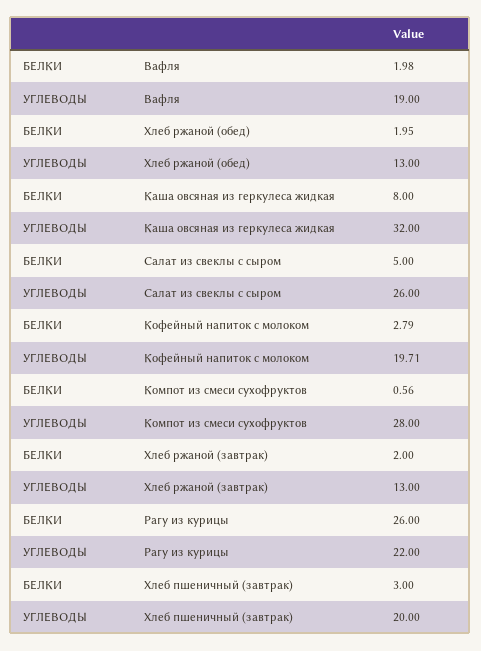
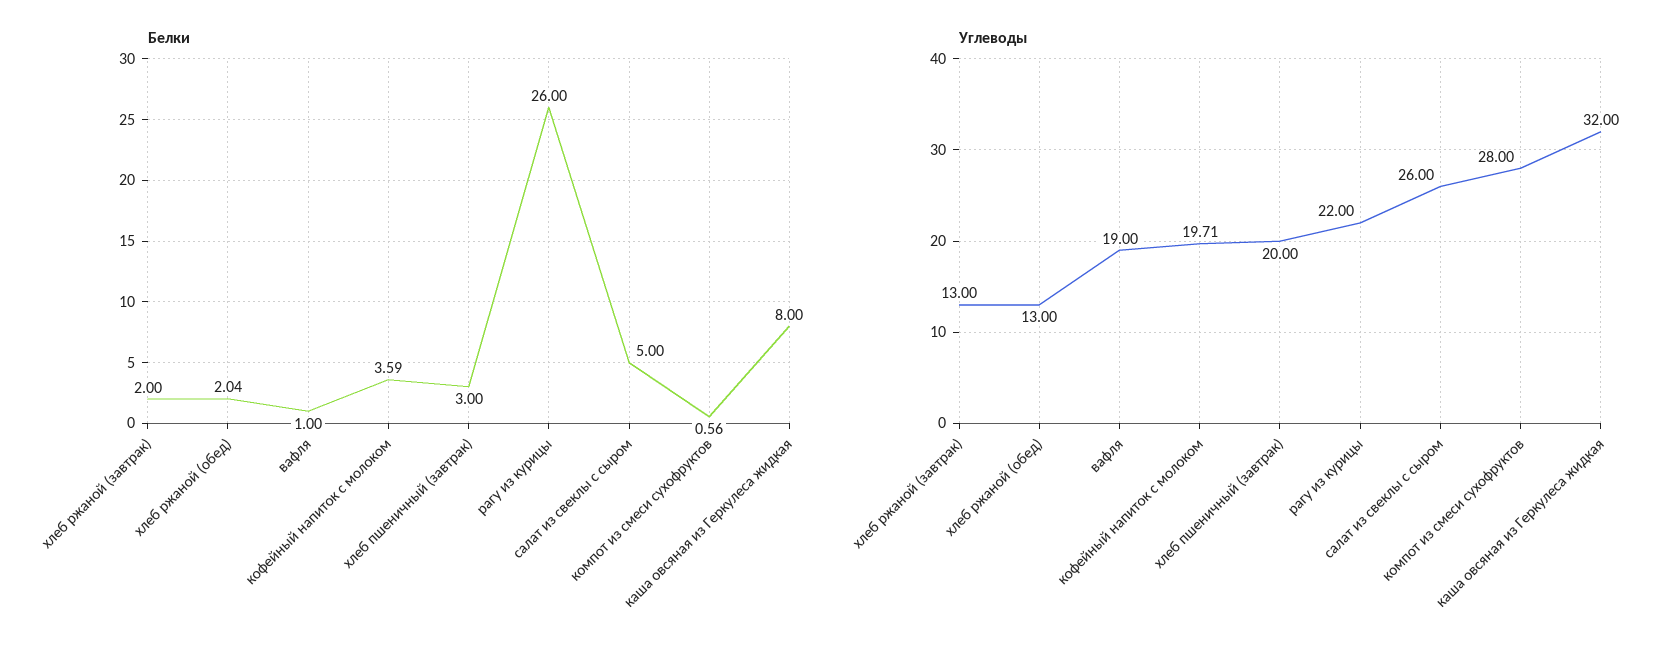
БЕЛКИ, Вафля: 1.98 -> 1
БЕЛКИ, Хлеб ржаной (обед): 1.95 -> 2.04
БЕЛКИ, Кофейный напиток с молоком: 2.79 -> 3.59

